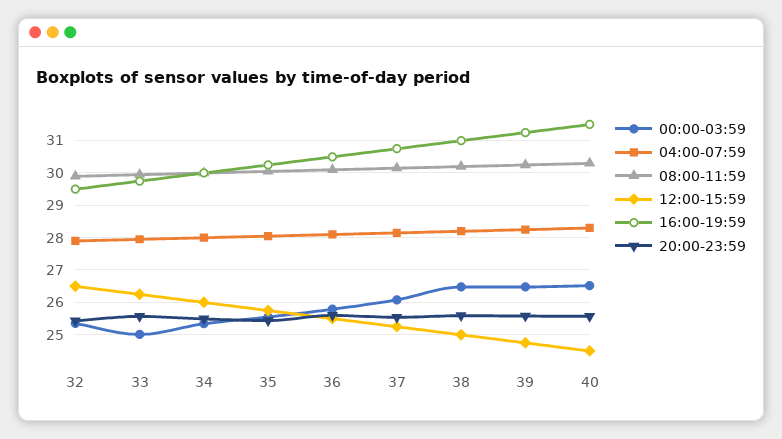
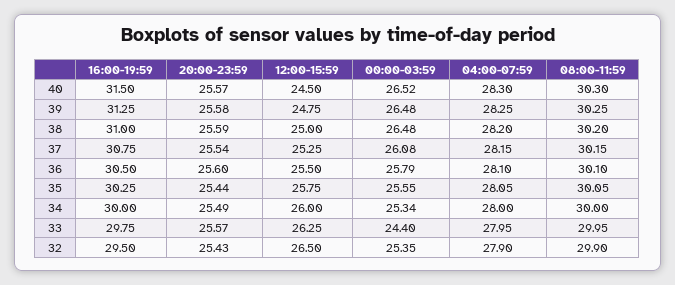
00:00-03:59, 33: 25 -> 24.4

